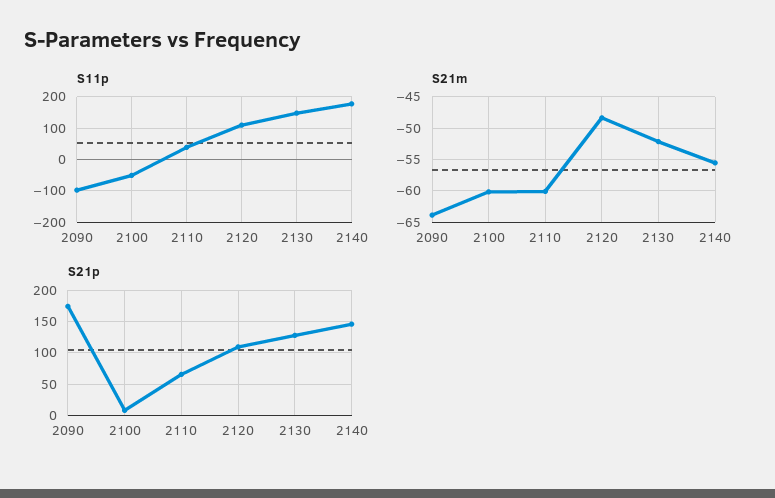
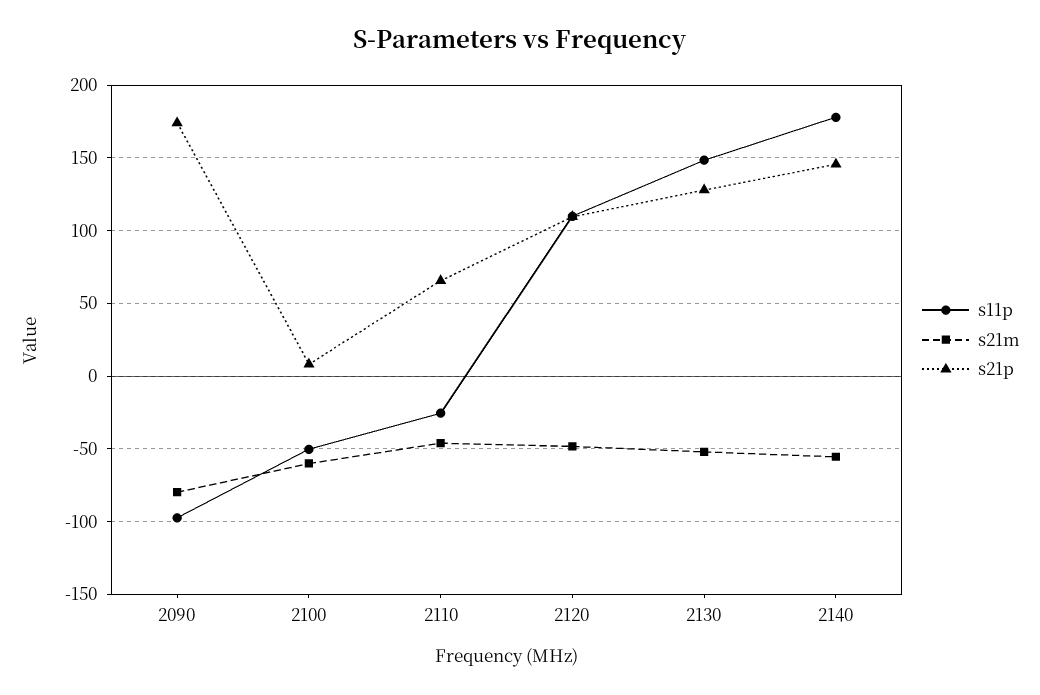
S11p, 2110: 40 -> -25
S21m, 2090: -64 -> -80
S21m, 2110: -60 -> -45

